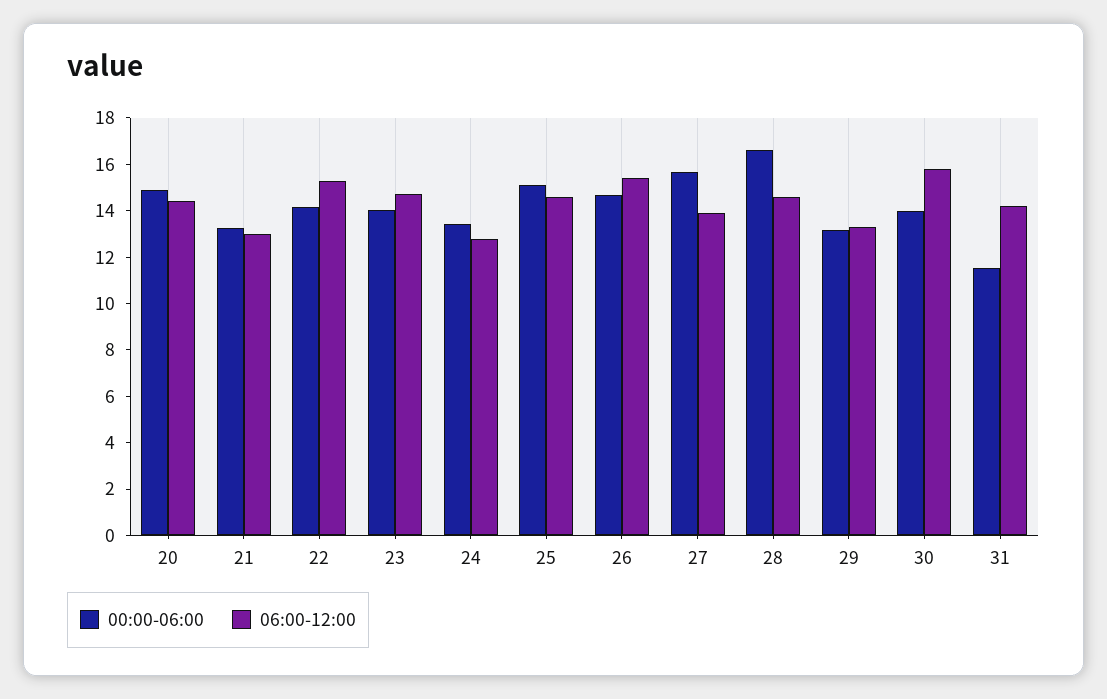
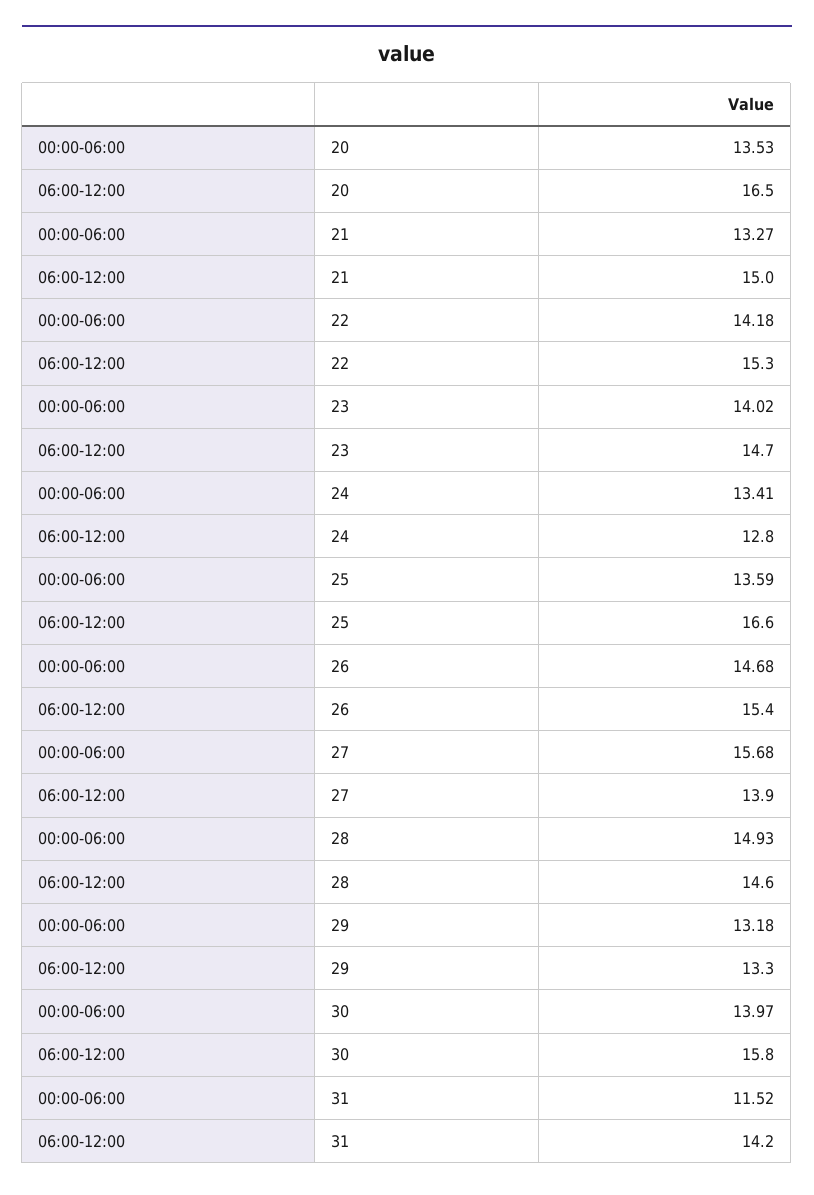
00:00-06:00, 20: 15 -> 13.53
06:00-12:00, 20: 14.5 -> 16.5
06:00-12:00, 21: 13 -> 15
00:00-06:00, 25: 15 -> 13.59
06:00-12:00, 25: 14.5 -> 16.6
00:00-06:00, 28: 16.5 -> 14.93

